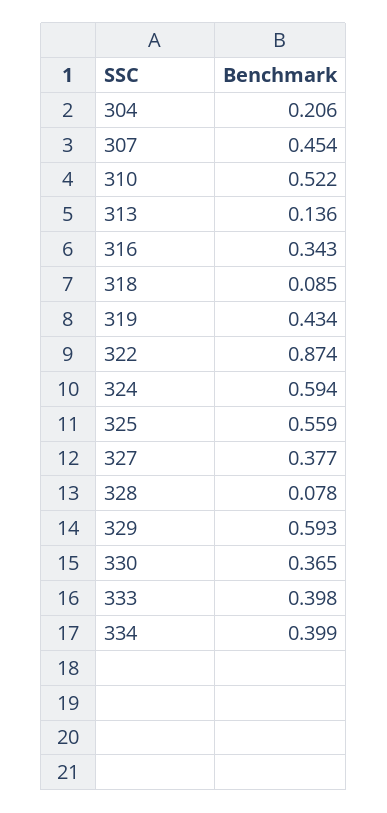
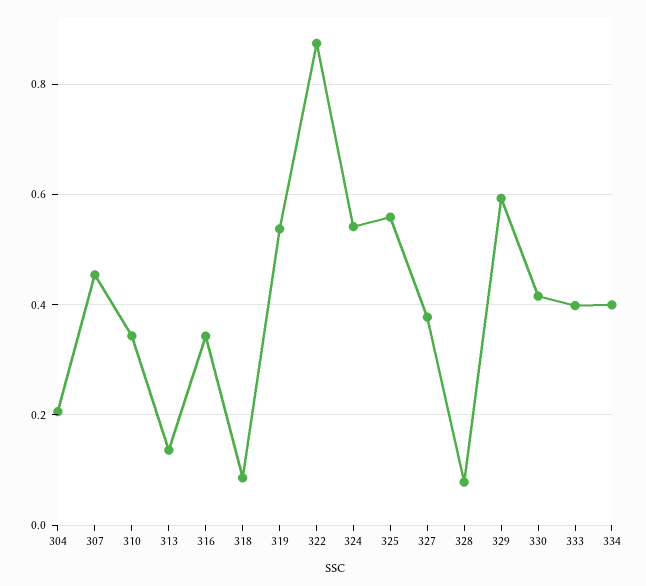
310: 0.522 -> 0.34
319: 0.434 -> 0.54
324: 0.594 -> 0.54
330: 0.365 -> 0.42

